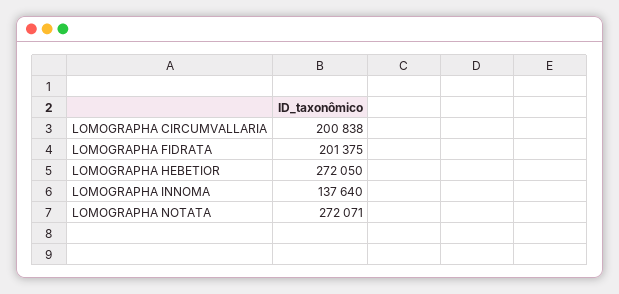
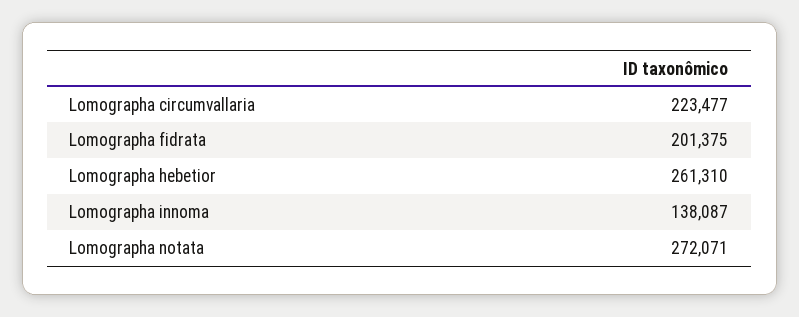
LOMOGRAPHA CIRCUMVALLARIA: 200838 -> 223477
LOMOGRAPHA HEBETIOR: 272050 -> 261310
LOMOGRAPHA INNOMA: 137640 -> 138087

